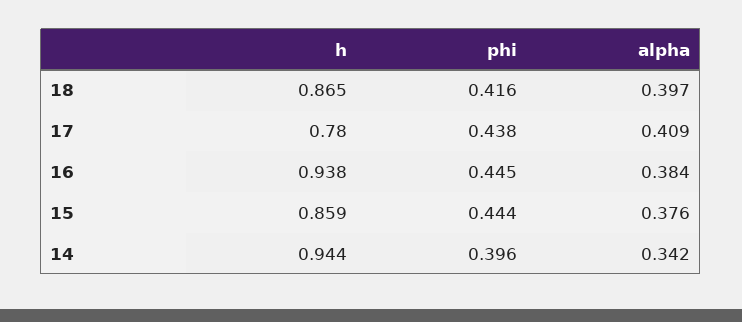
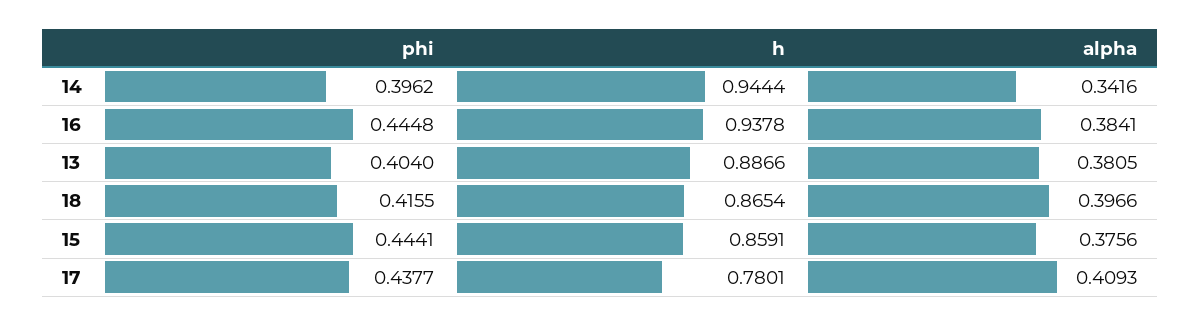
phi, 13: none -> 0.404
h, 13: none -> 0.8866
alpha, 13: none -> 0.3805

